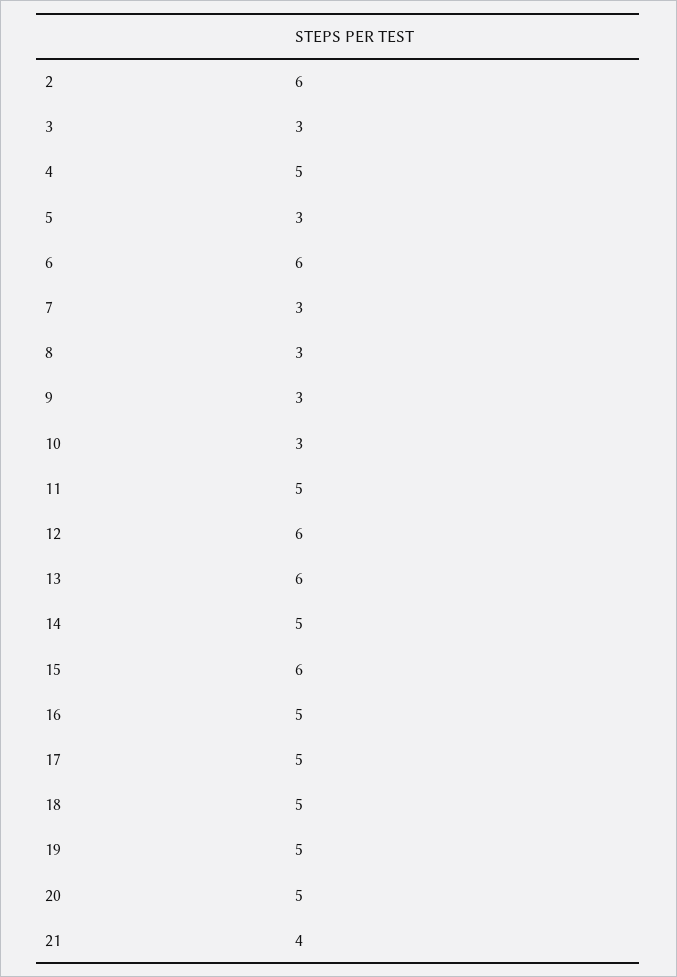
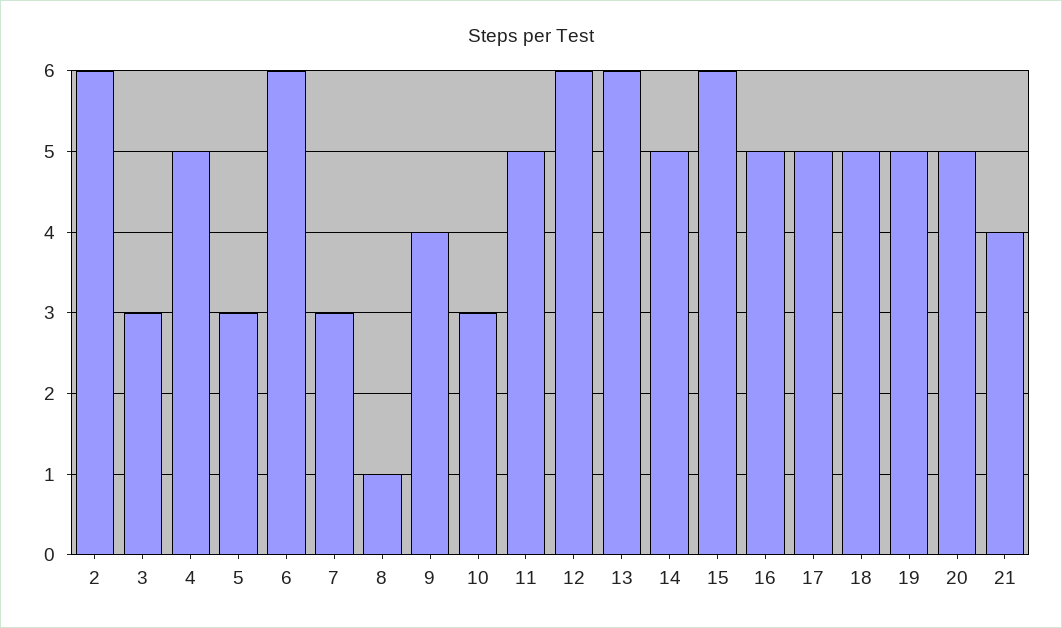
8: 3 -> 1
9: 3 -> 4

